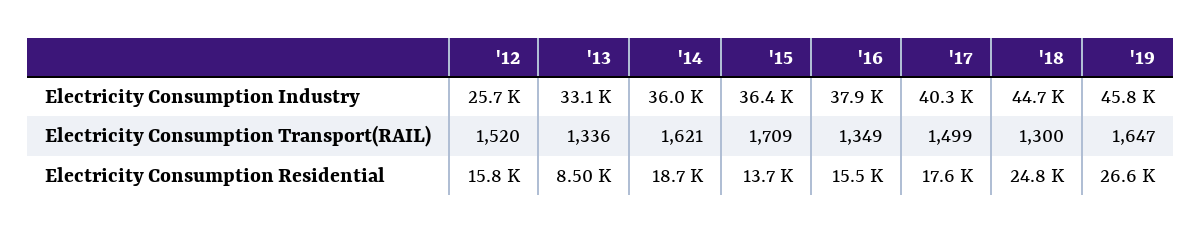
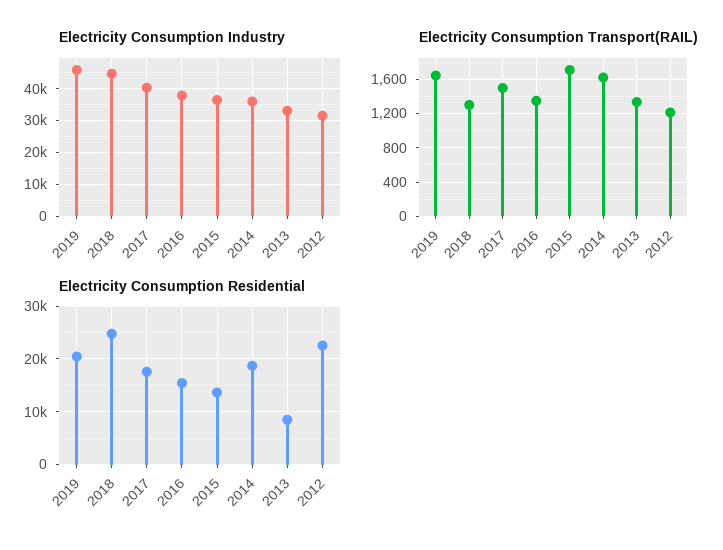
Electricity Consumption Industry, '12: 25700 -> 32000
Electricity Consumption Transport(RAIL), '12: 1520 -> 1200
Electricity Consumption Residential, '12: 15800 -> 22000
Electricity Consumption Residential, '19: 26600 -> 20000

